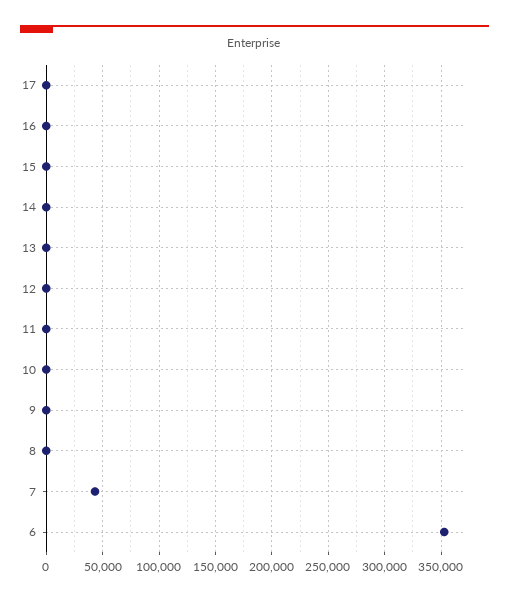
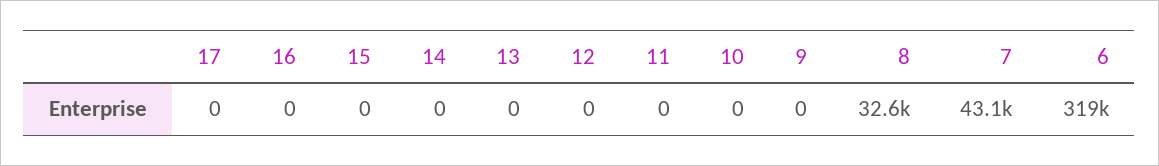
8: 0 -> 32600
6: 350000 -> 319000

